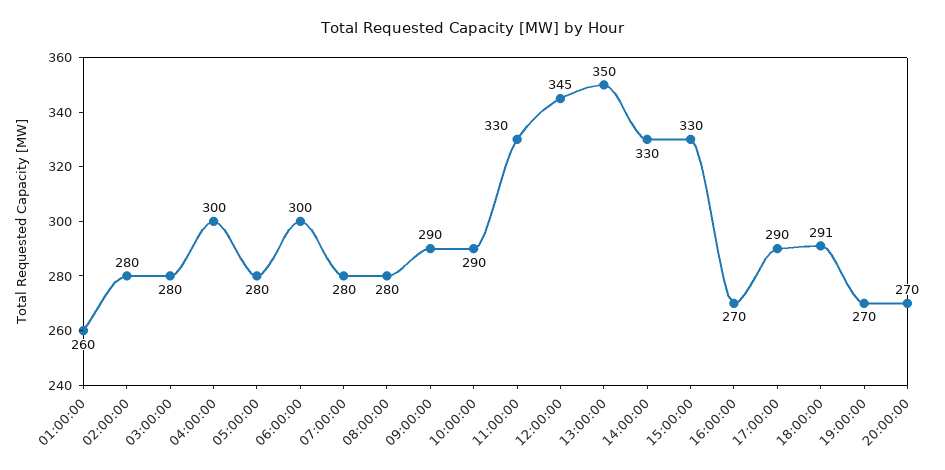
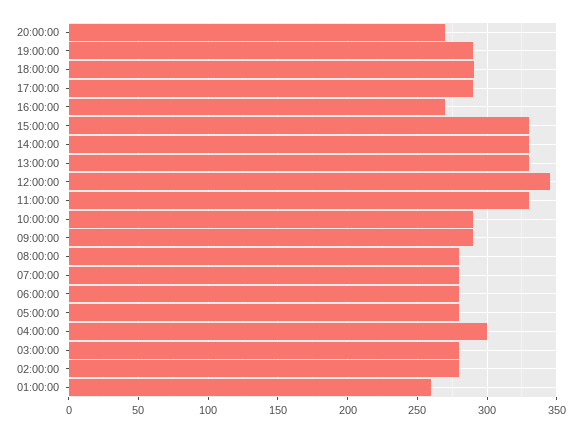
06:00:00: 300 -> 280
13:00:00: 350 -> 330
19:00:00: 270 -> 290

